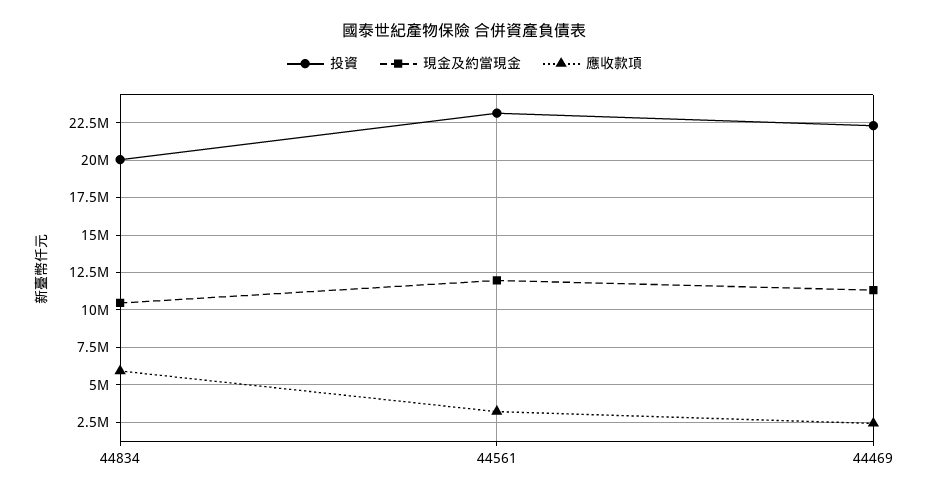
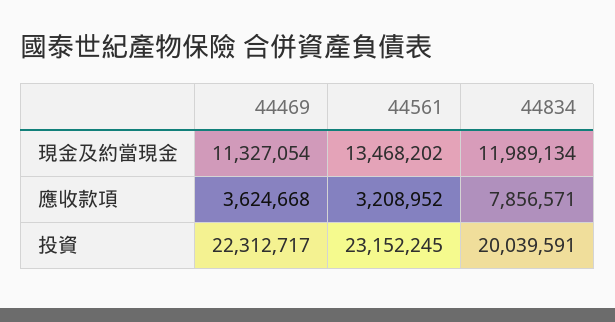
現金及約當現金, 44834: 10500000 -> 11989134
應收款項, 44834: 6000000 -> 7856571
現金及約當現金, 44561: 12000000 -> 13468202
應收款項, 44469: 2500000 -> 3624668

